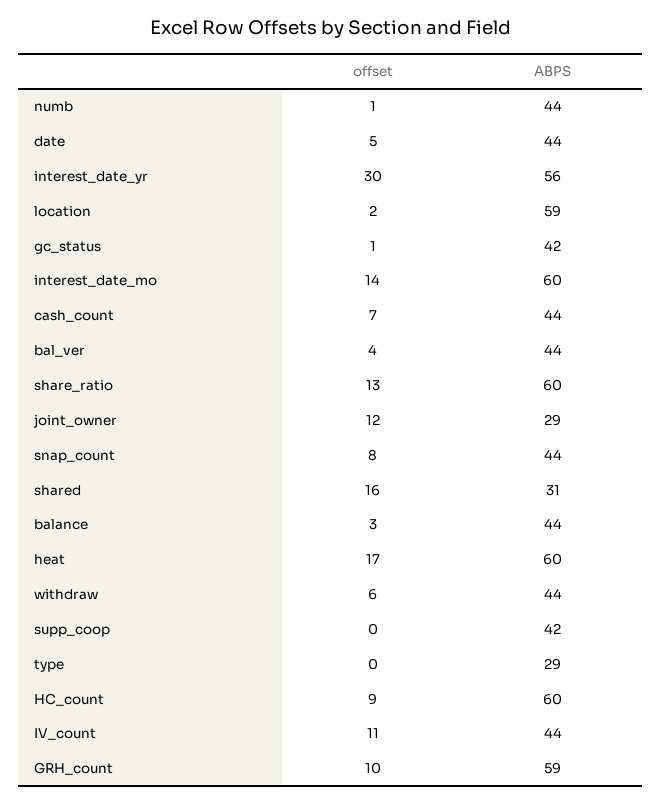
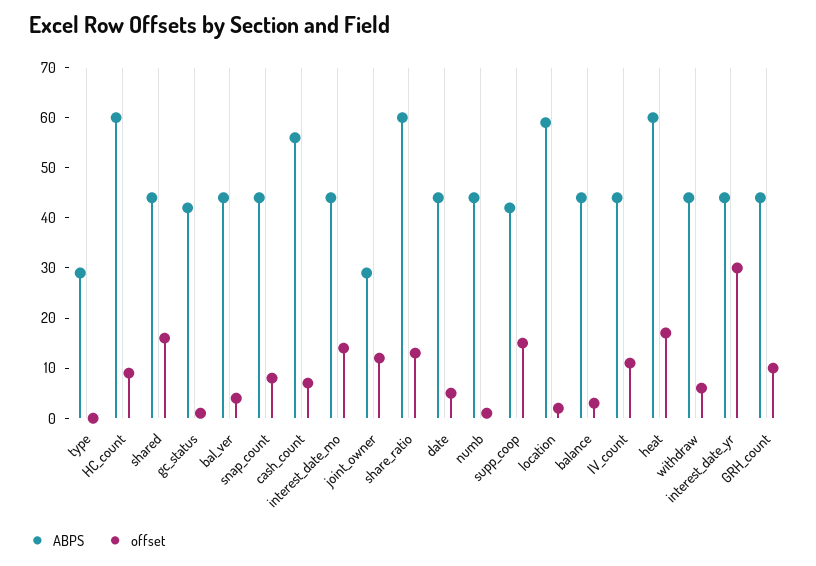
ABPS, interest_date_yr: 56 -> 45
ABPS, interest_date_mo: 60 -> 45
ABPS, cash_count: 44 -> 55
ABPS, shared: 31 -> 45
offset, supp_coop: 0 -> 15
ABPS, GRH_count: 59 -> 45

